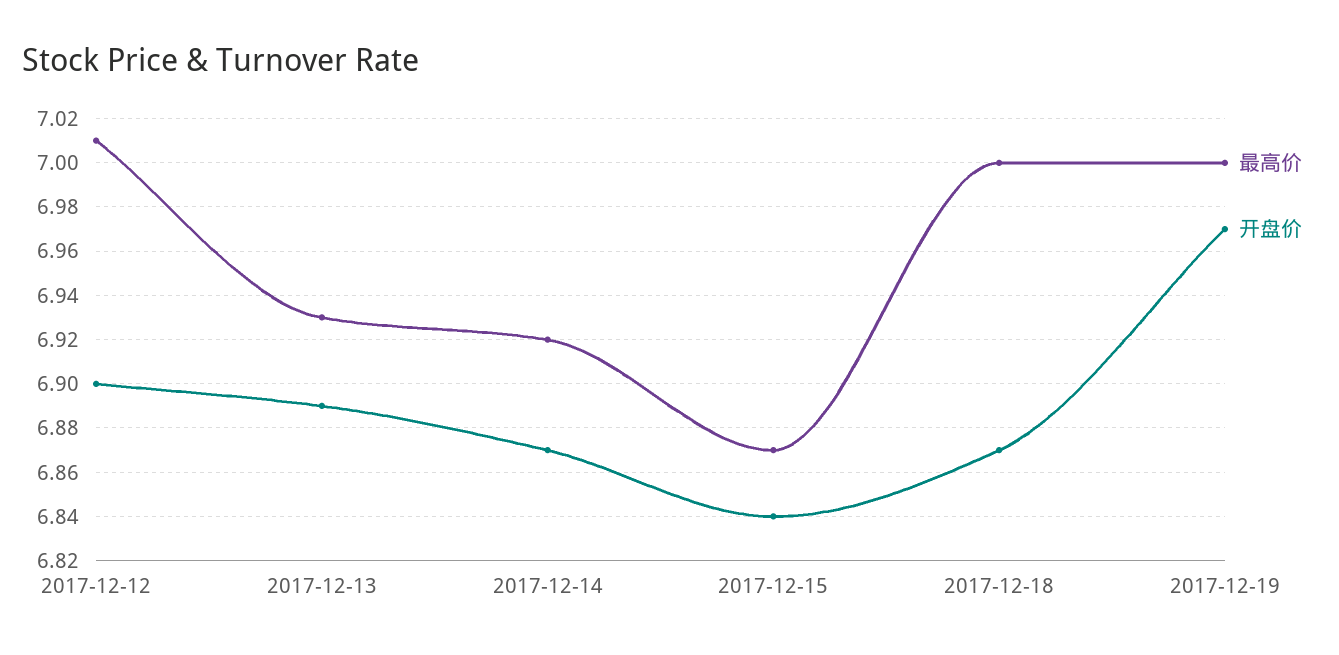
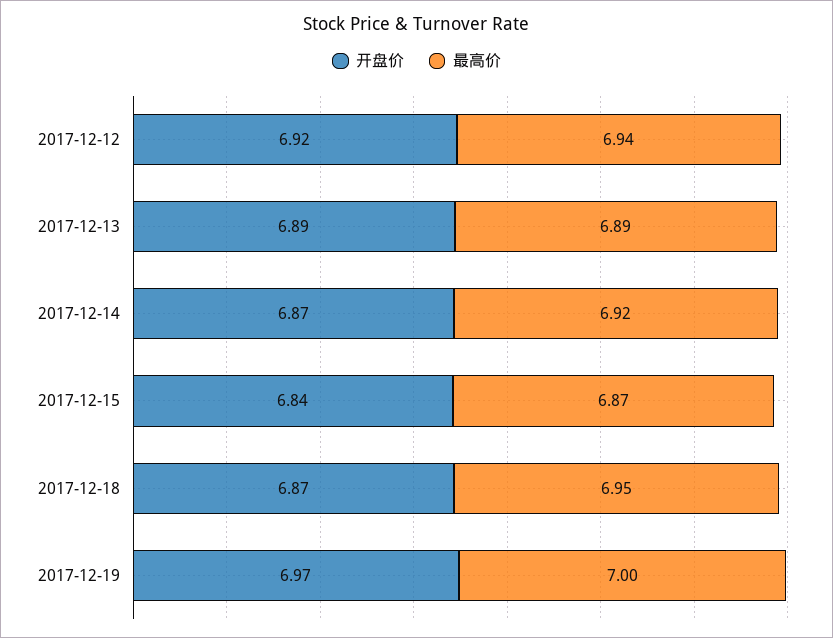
最高价, 2017-12-12: 7.01 -> 6.94
开盘价, 2017-12-12: 6.9 -> 6.92
最高价, 2017-12-13: 6.93 -> 6.89
最高价, 2017-12-18: 7 -> 6.95

